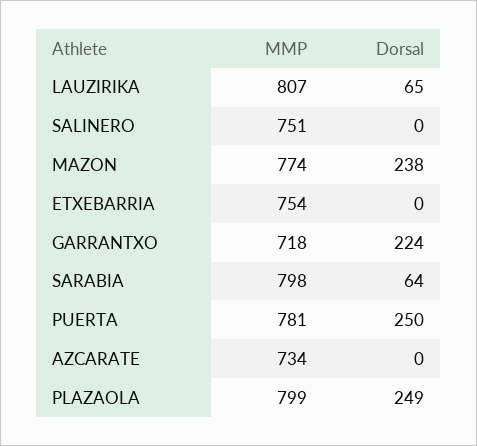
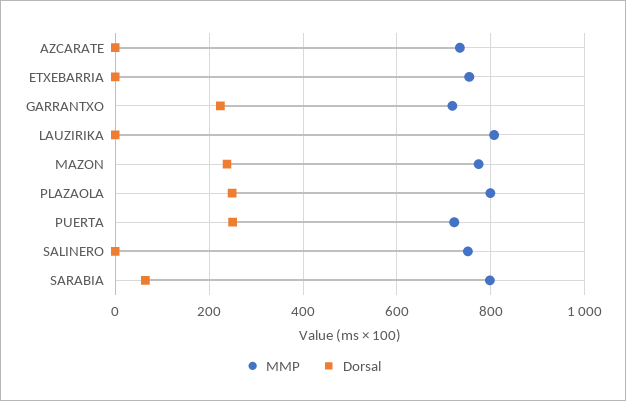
Dorsal, LAUZIRIKA: 65 -> 0
MMP, PUERTA: 781 -> 720

